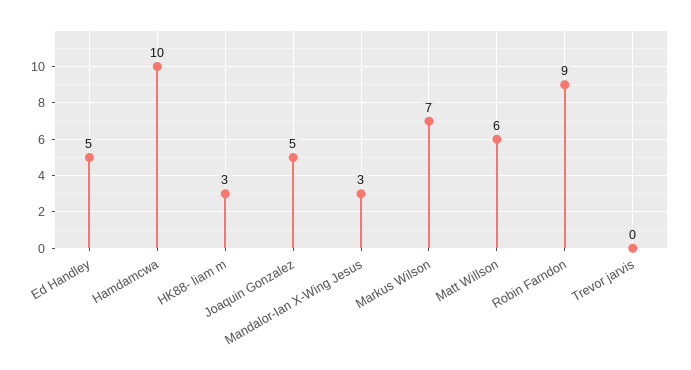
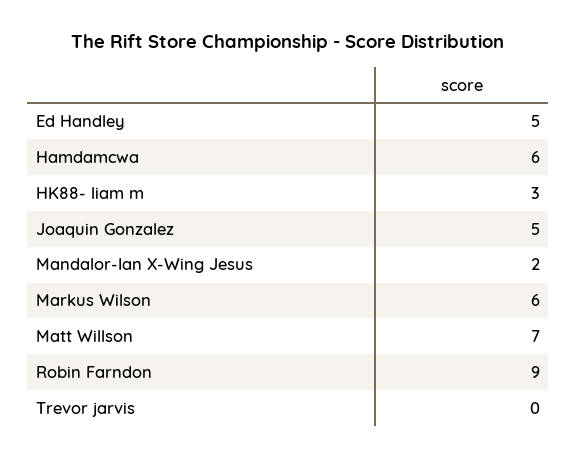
Hamdamcwa: 10 -> 6
Mandalor-Ian X-Wing Jesus: 3 -> 2
Markus Wilson: 7 -> 6
Matt Willson: 6 -> 7

